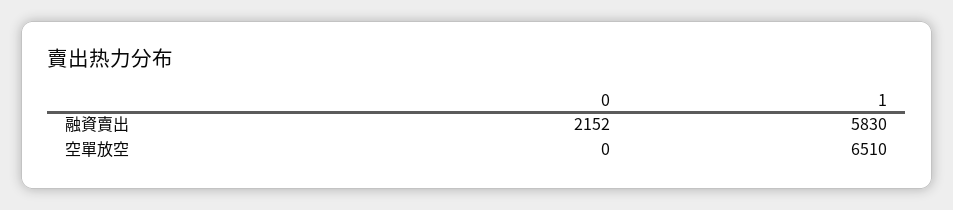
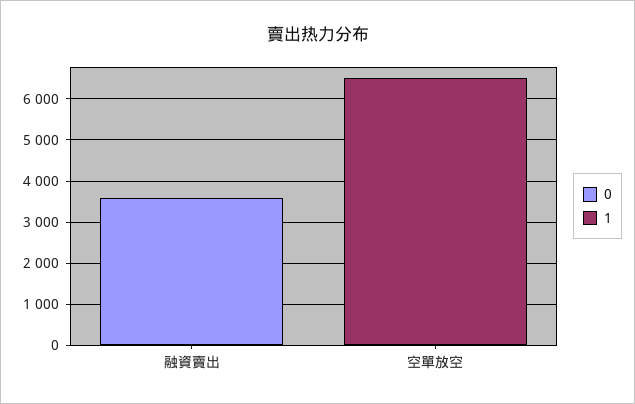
0, 融資賣出: 2152 -> 3600
1, 融資賣出: 5830 -> 0

